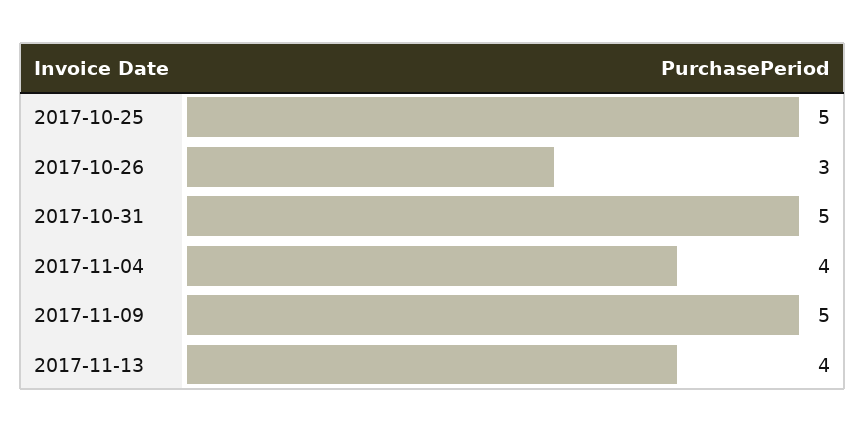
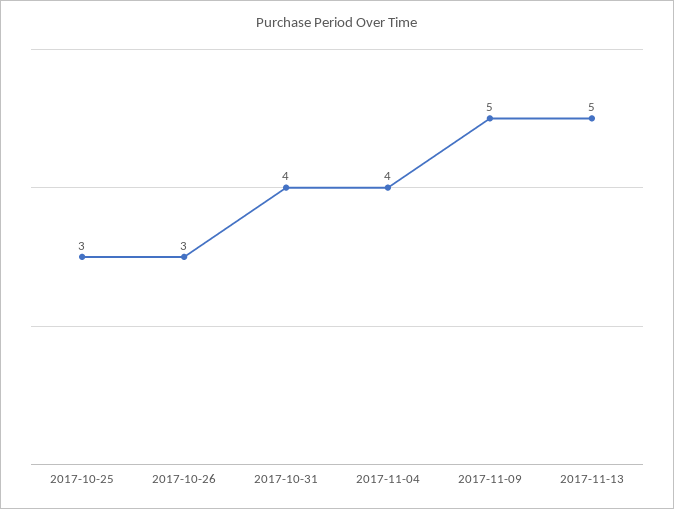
2017-10-25: 5 -> 3
2017-10-31: 5 -> 4
2017-11-13: 4 -> 5

